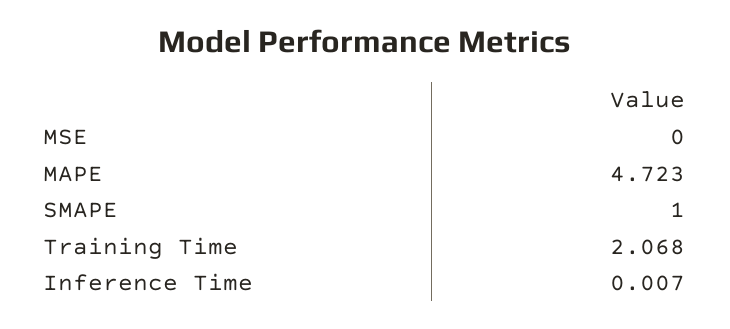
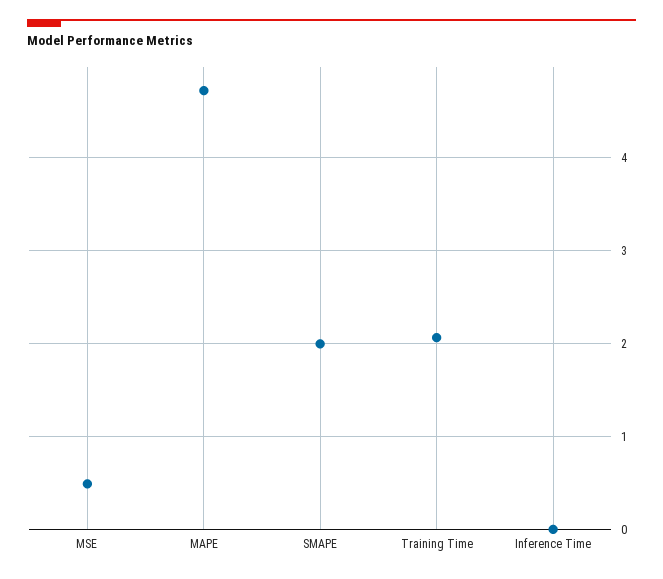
MSE: 0 -> 0.5
SMAPE: 1 -> 2

